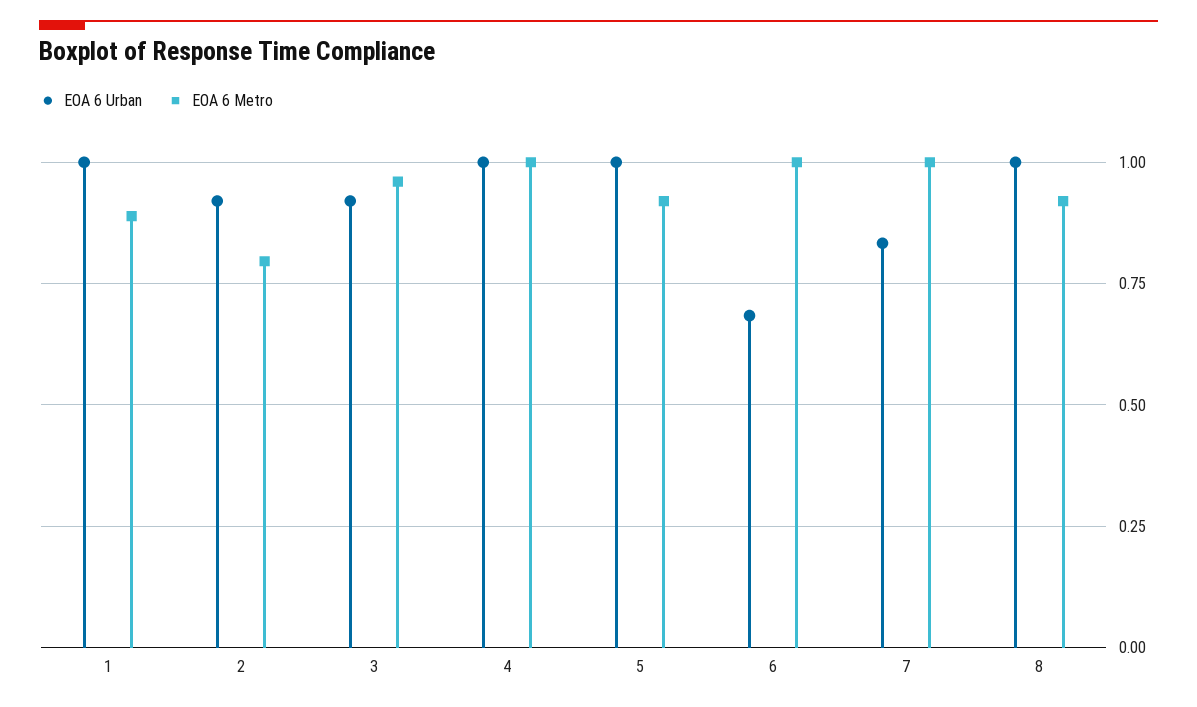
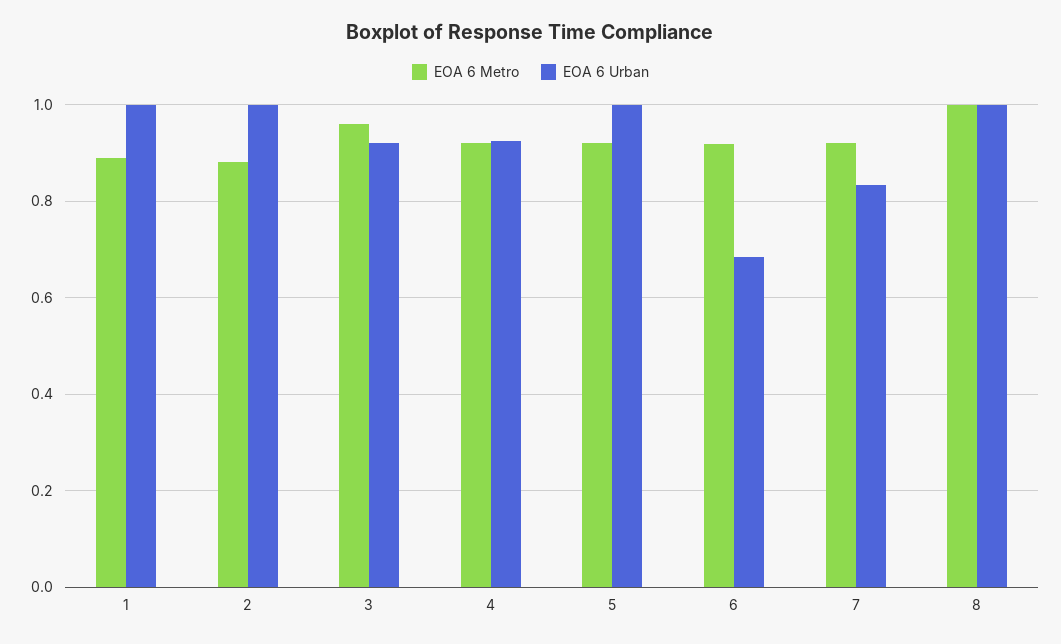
EOA 6 Urban, 2: 0.925 -> 1
EOA 6 Metro, 2: 0.8 -> 0.88
EOA 6 Urban, 4: 1 -> 0.92
EOA 6 Metro, 4: 1 -> 0.92
EOA 6 Metro, 6: 1 -> 0.92
EOA 6 Metro, 7: 1 -> 0.92
EOA 6 Metro, 8: 0.925 -> 1

